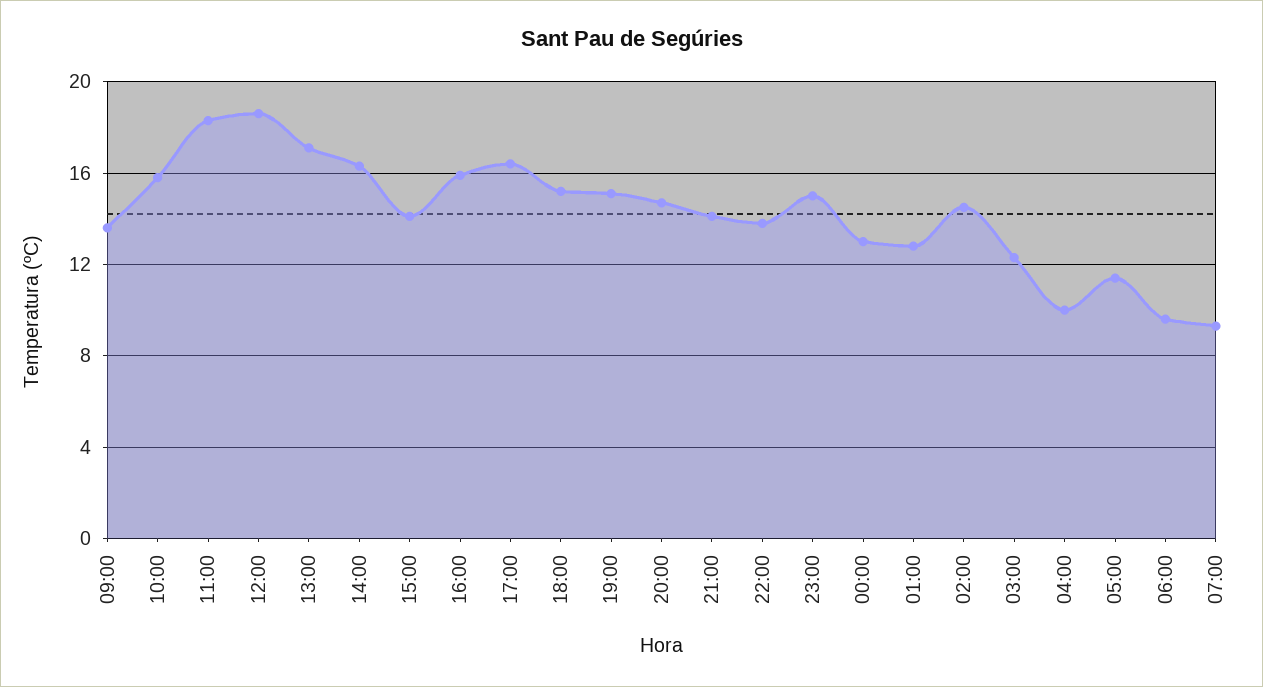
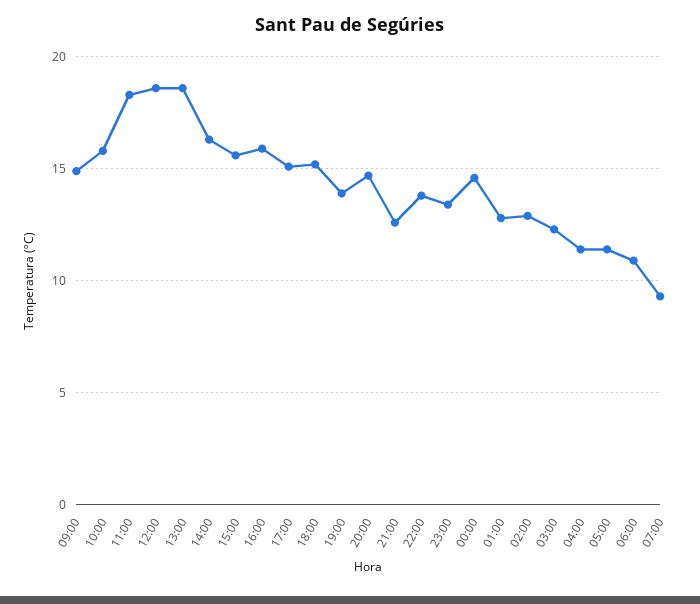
09:00: 13.5 -> 15
13:00: 17 -> 18.5
15:00: 14 -> 15.5
17:00: 16.5 -> 15
19:00: 15 -> 14
21:00: 14 -> 12.5
23:00: 15 -> 13.5
00:00: 13 -> 14.5
02:00: 14.5 -> 13
04:00: 10 -> 11.5
06:00: 9.5 -> 11

